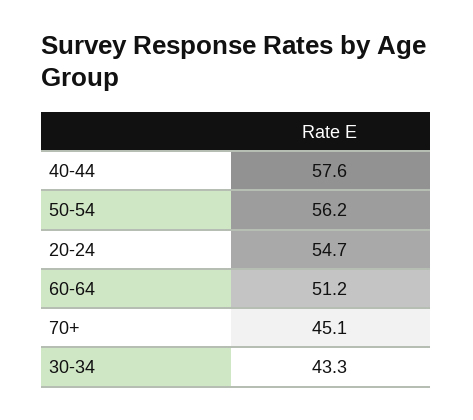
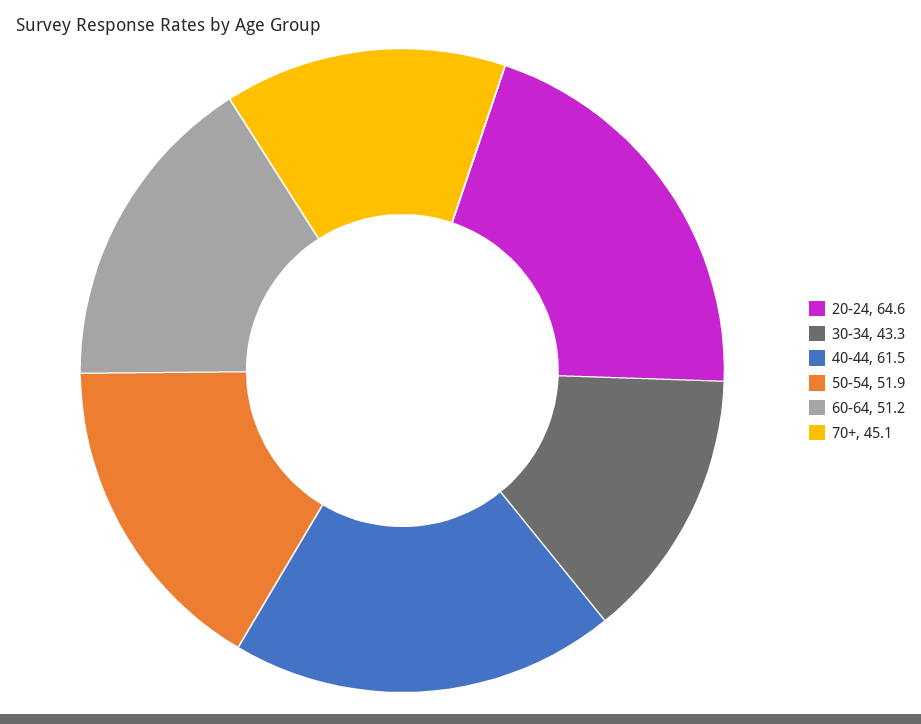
40-44: 57.6 -> 61.5
50-54: 56.2 -> 51.9
20-24: 54.7 -> 64.6

